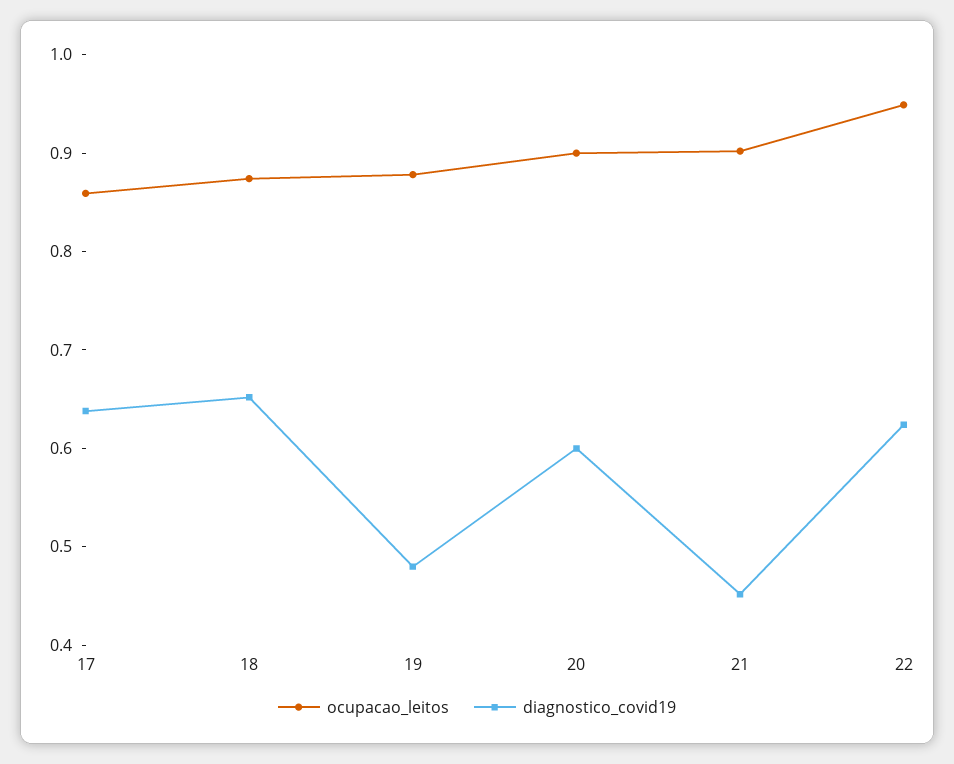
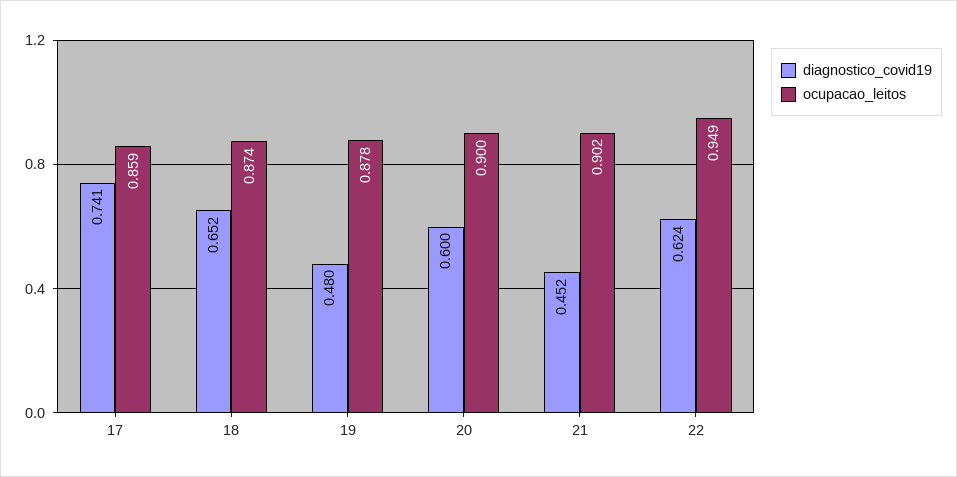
diagnostico_covid19, 17: 0.64 -> 0.741

